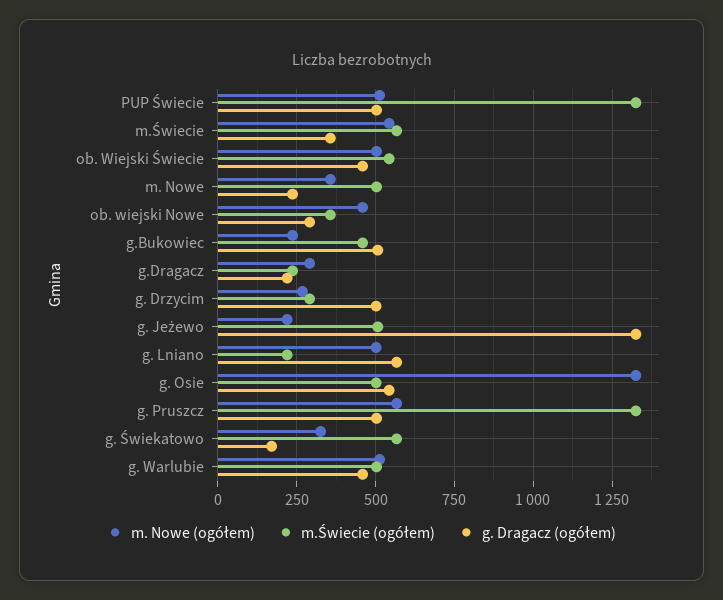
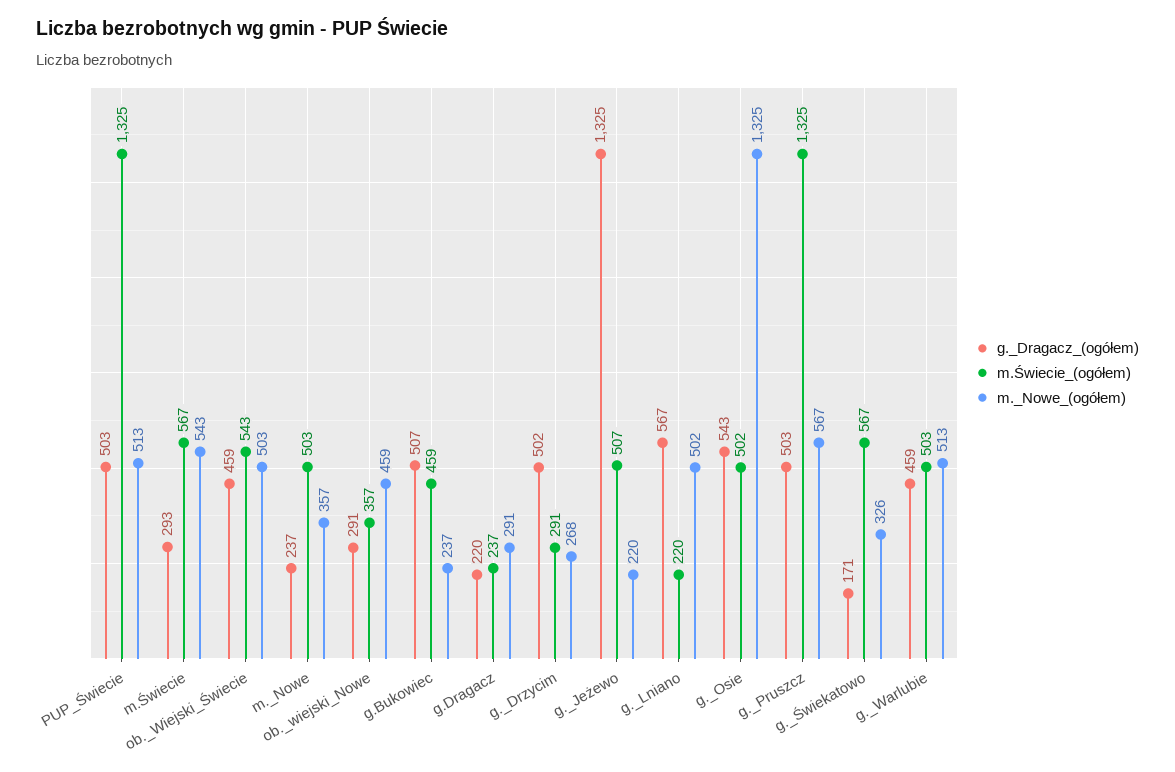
g. Dragacz (ogółem), m.Świecie: 350 -> 293

